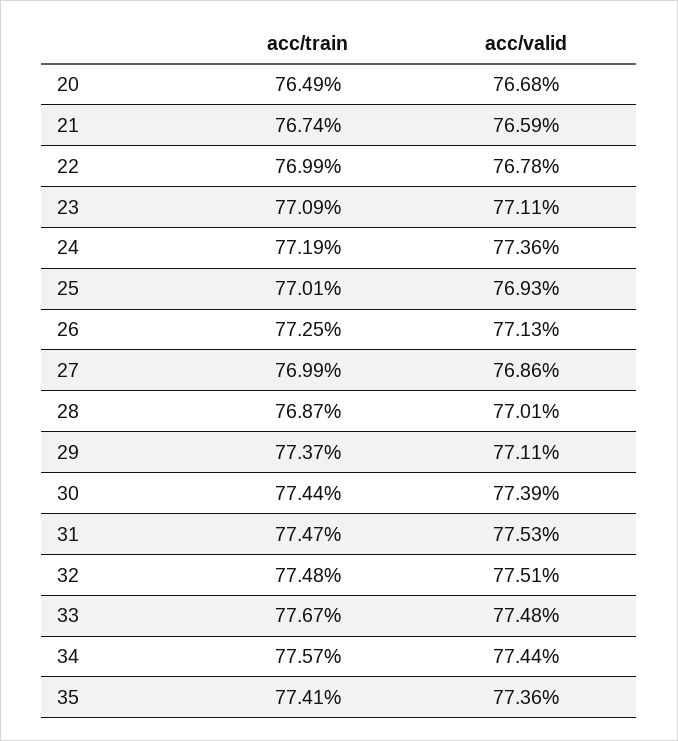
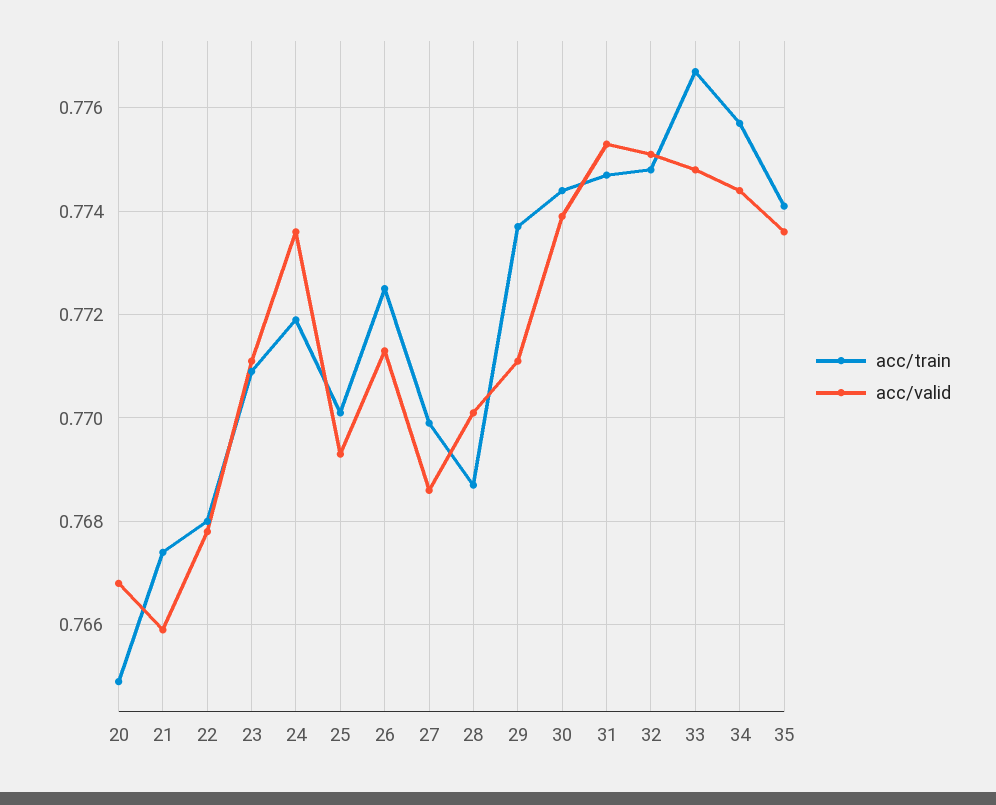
acc/train, 22: 0.7699 -> 0.768

